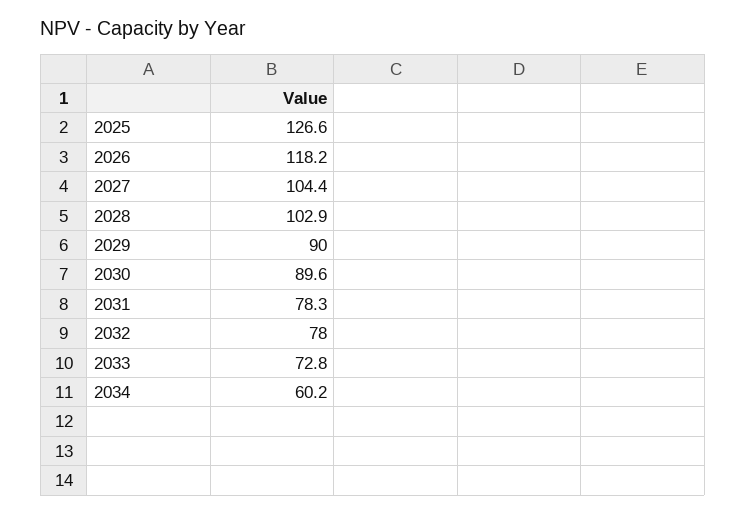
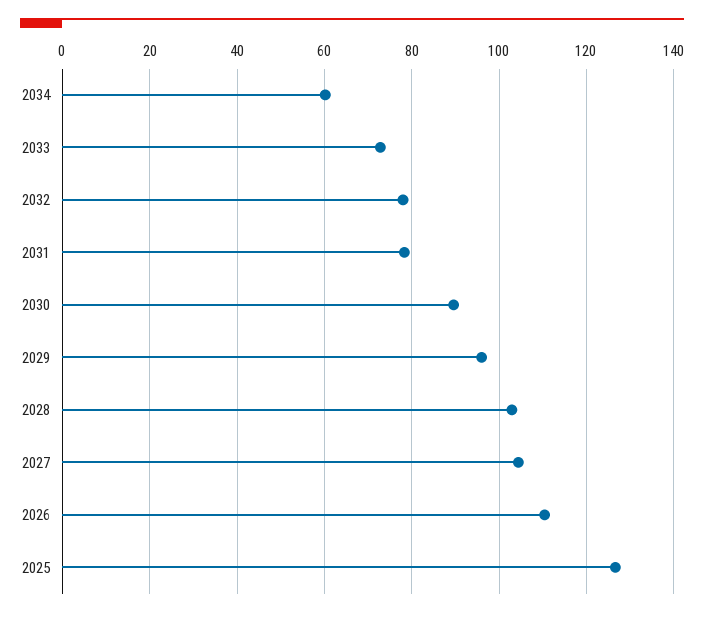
2026: 118.2 -> 110
2029: 90 -> 96

